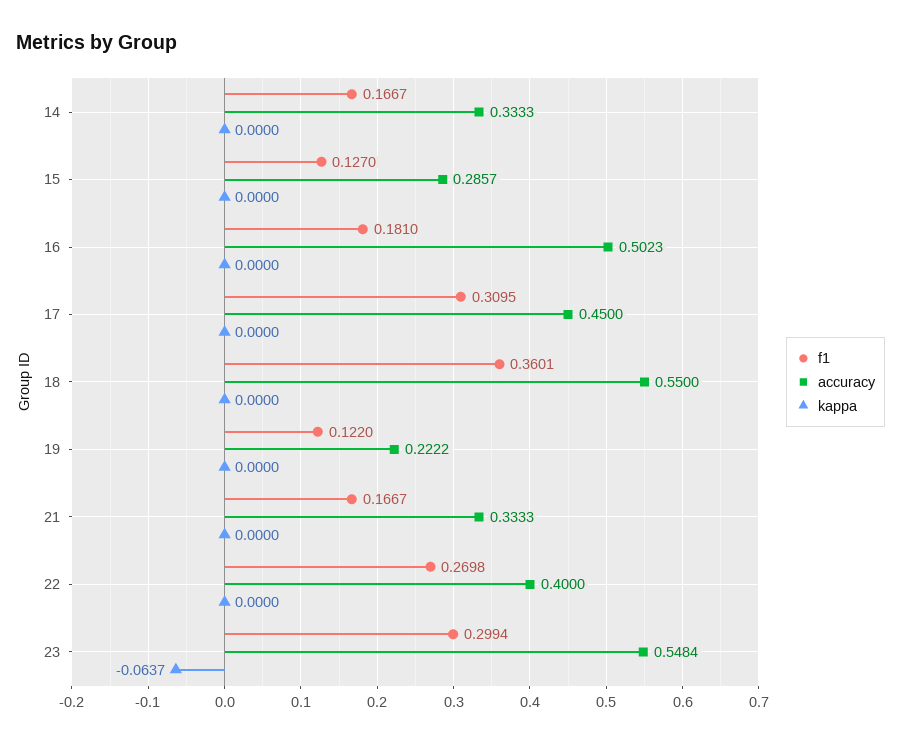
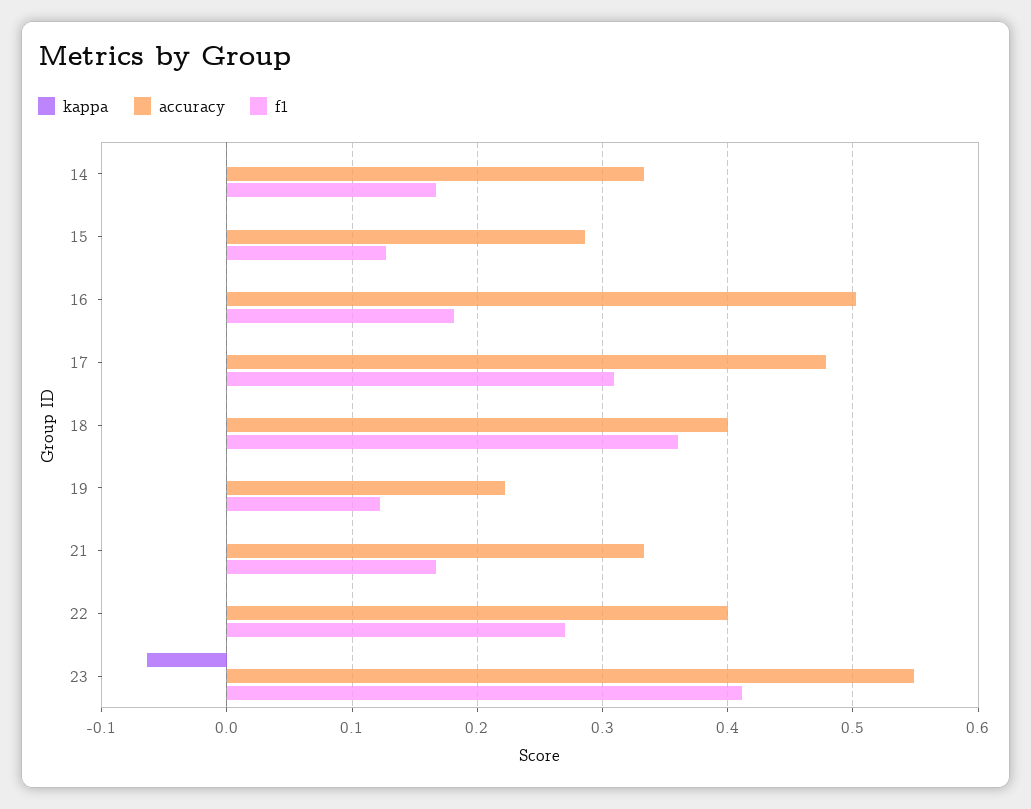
accuracy, 17: 0.45 -> 0.48
accuracy, 18: 0.55 -> 0.4
f1, 23: 0.2994 -> 0.41

